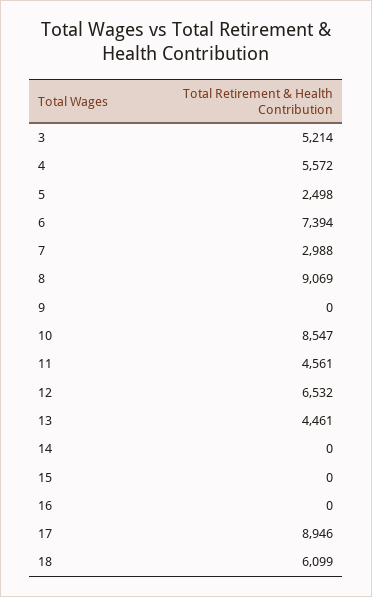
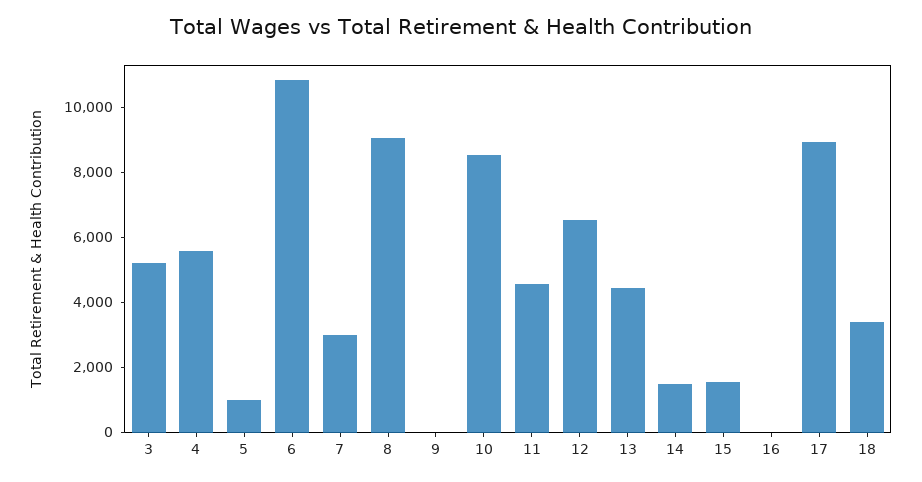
5: 2498 -> 1000
6: 7394 -> 11000
14: 0 -> 1500
15: 0 -> 1500
18: 6099 -> 3500

